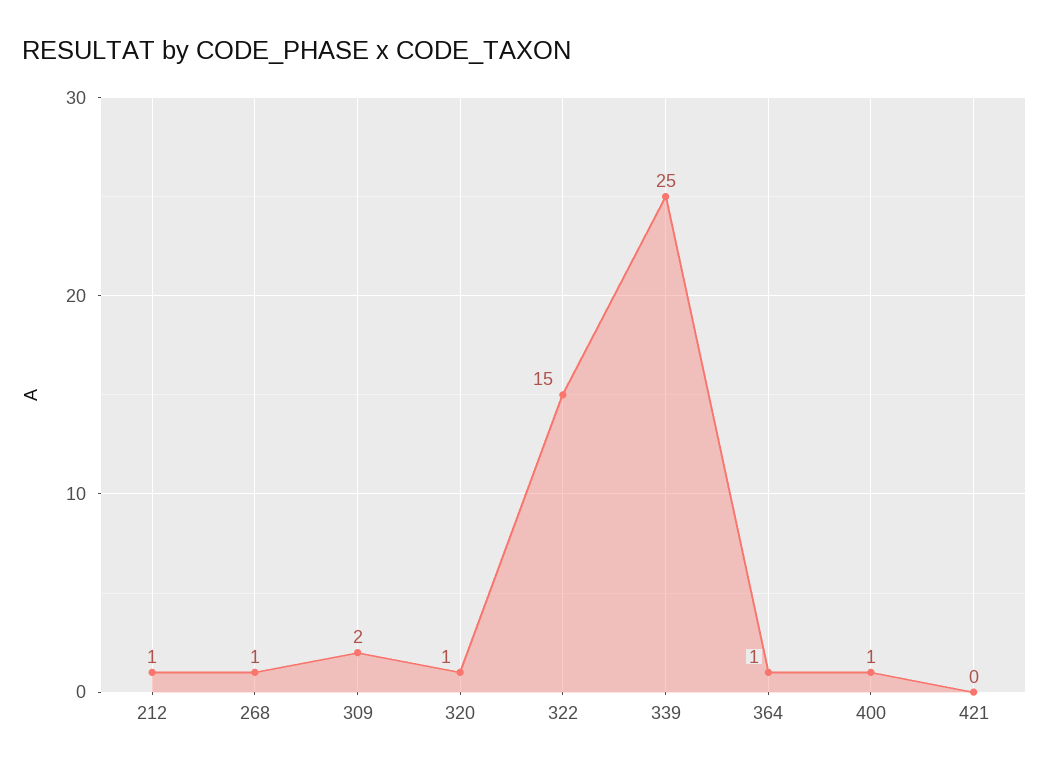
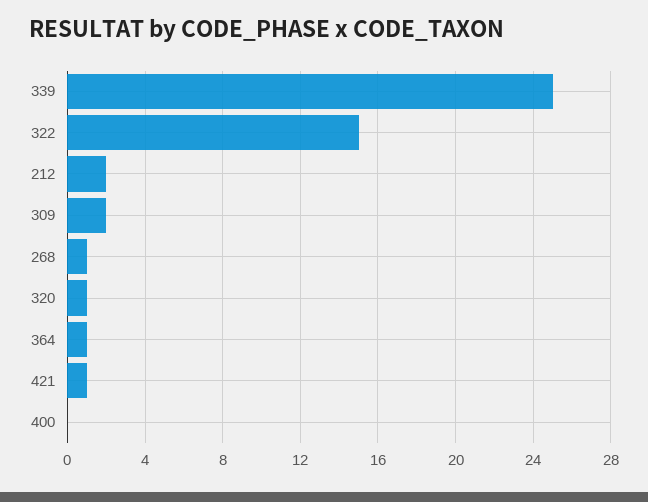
212: 1 -> 2
400: 1 -> 0
421: 0 -> 1

